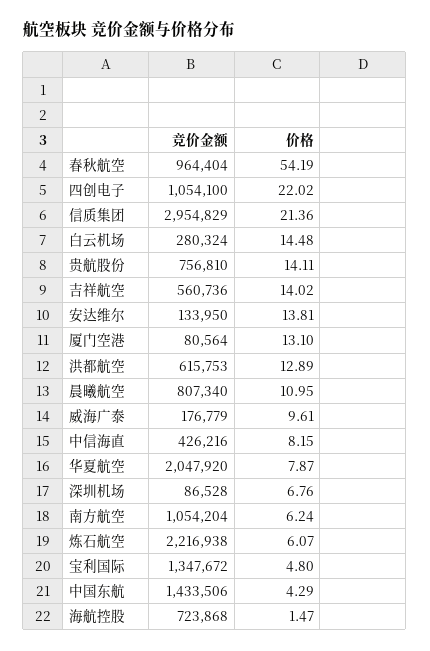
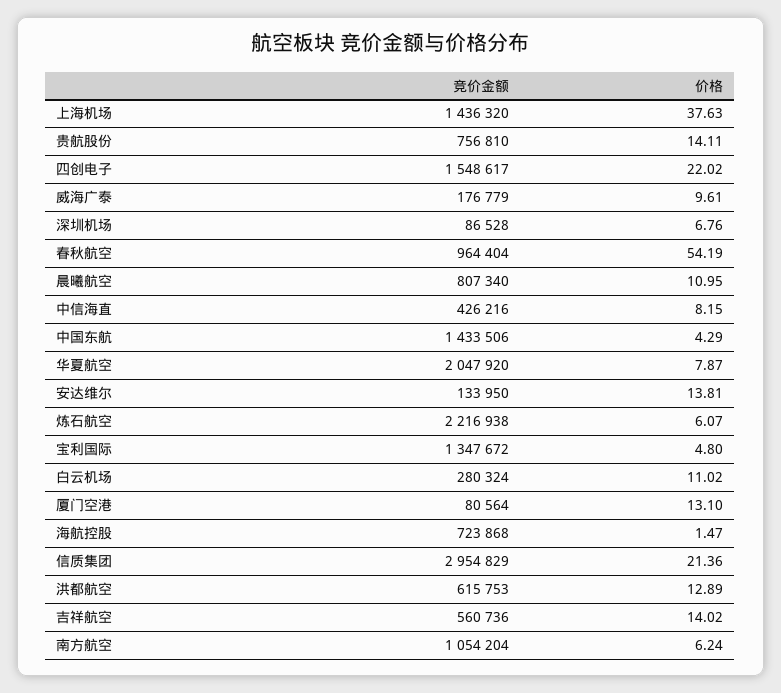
竞价金额, 四创电子: 1054100 -> 1548617
价格, 白云机场: 14.48 -> 11.02
竞价金额, 上海机场: none -> 1436320
价格, 上海机场: none -> 37.63

